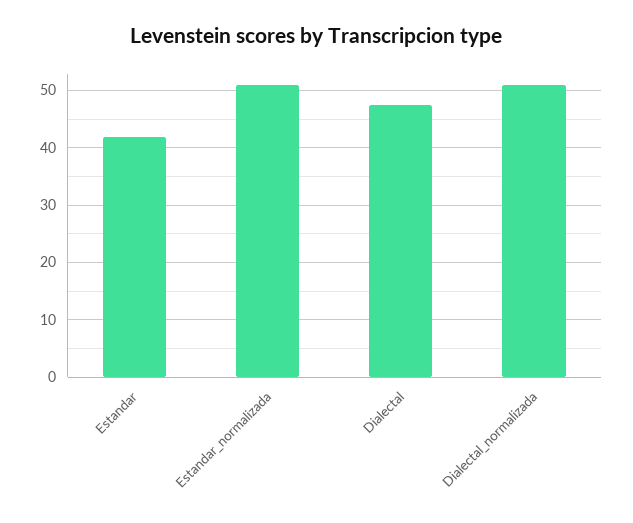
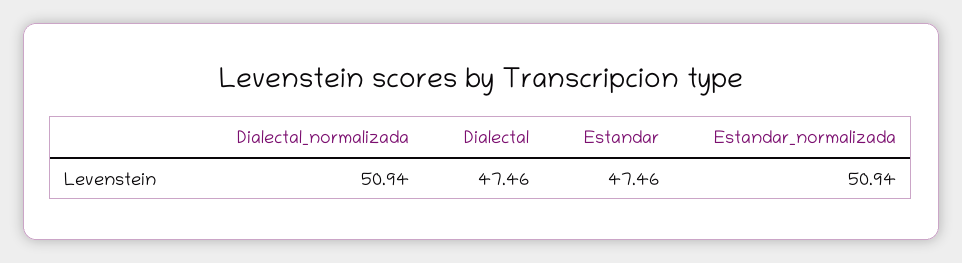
Estandar: 42 -> 47.46

